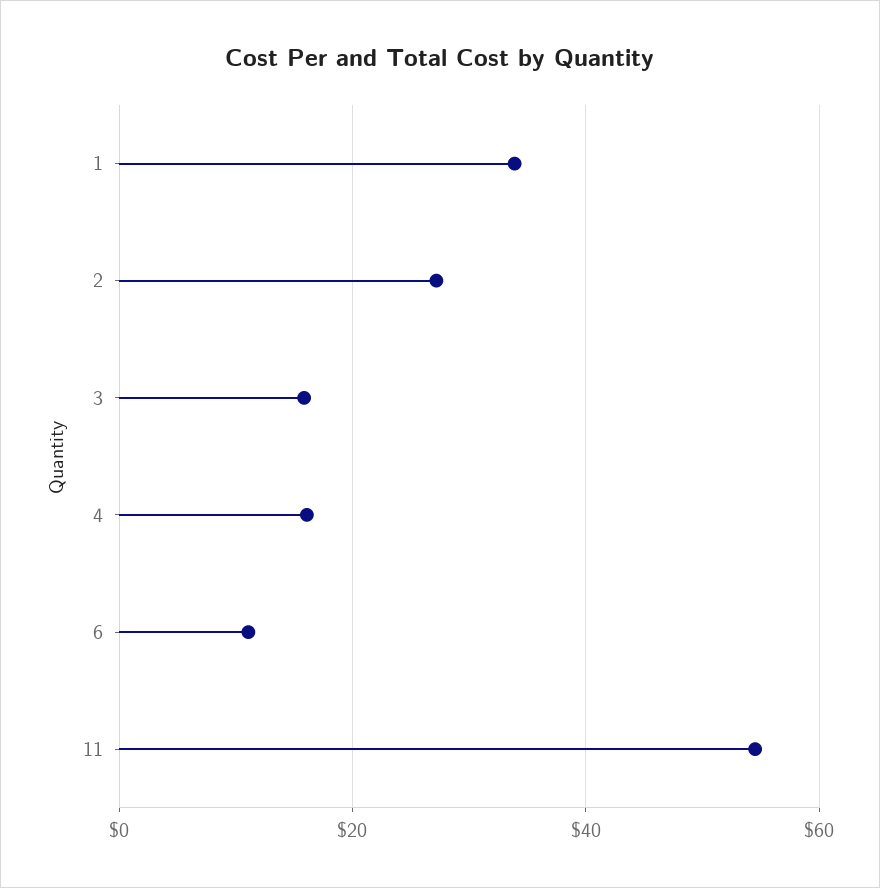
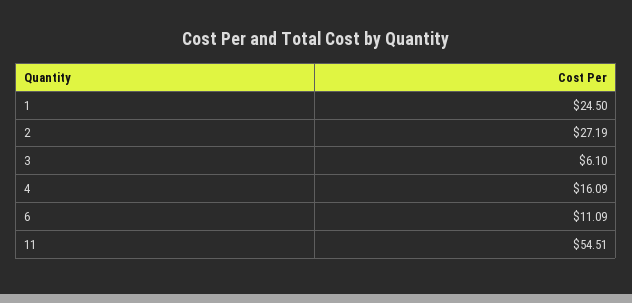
1: 34 -> 24.5
3: 16 -> 6.1

